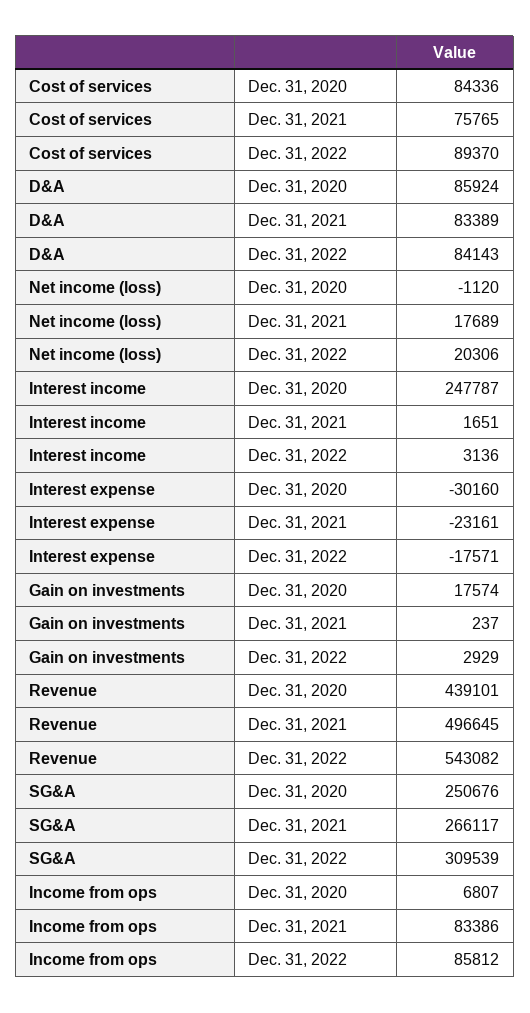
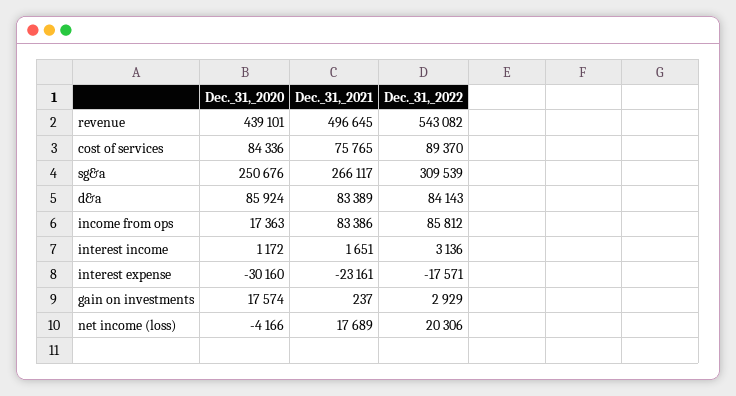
Net income (loss), Dec. 31, 2020: -1120 -> -4166
Interest income, Dec. 31, 2020: 247787 -> 1172
Income from ops, Dec. 31, 2020: 6807 -> 17363

